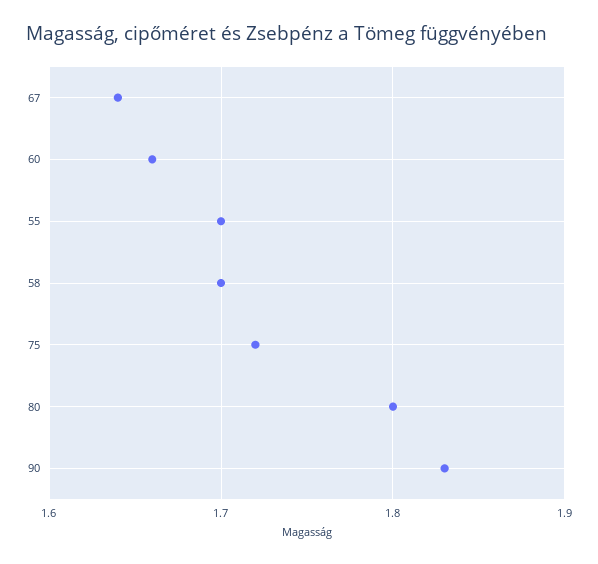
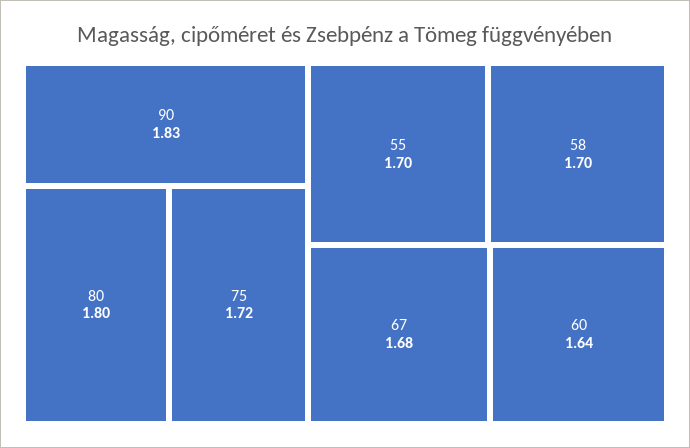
67: 1.64 -> 1.68
60: 1.66 -> 1.64

